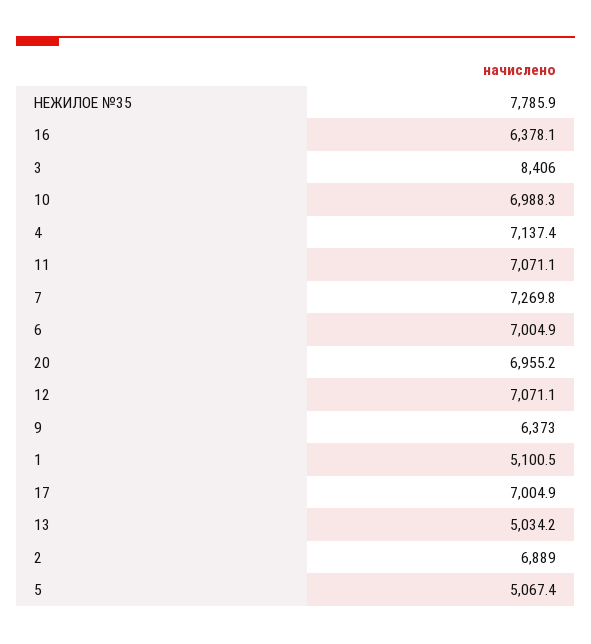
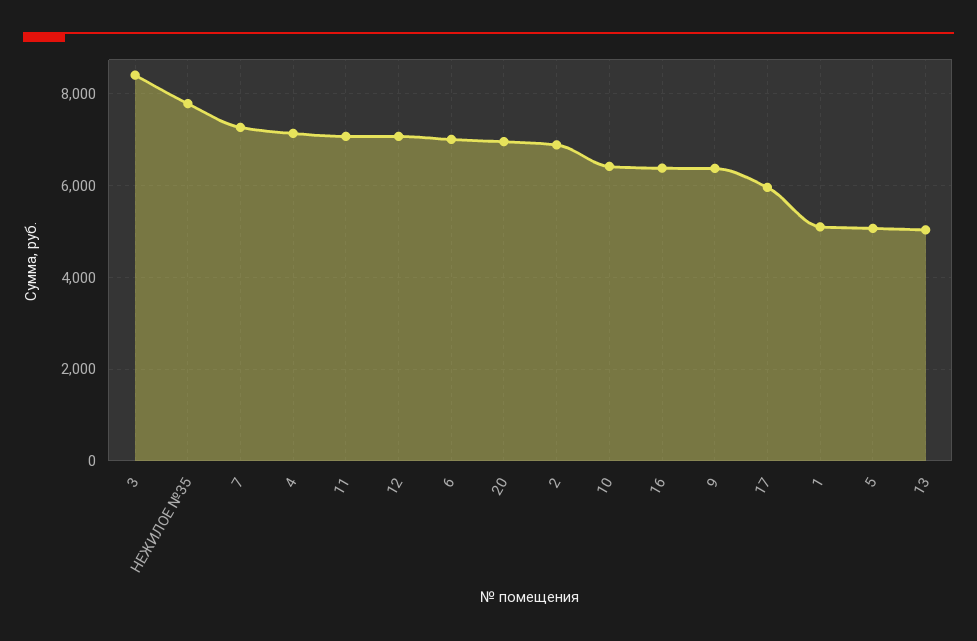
10: 6988.3 -> 6400
17: 7004.9 -> 6000

